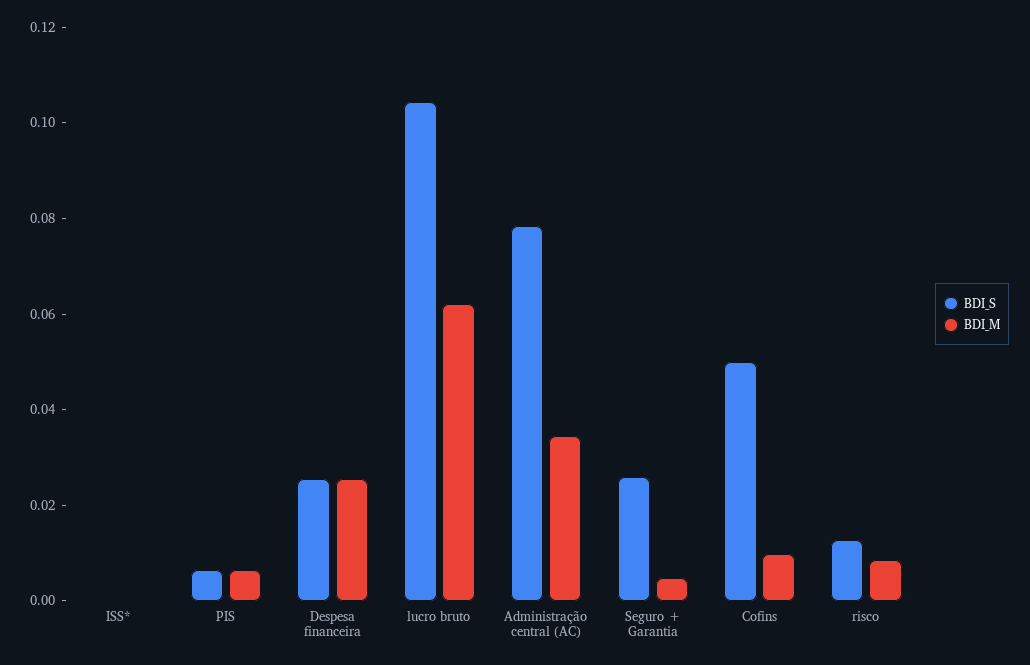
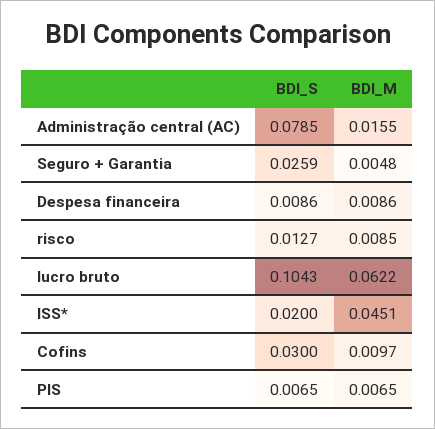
BDI_S, ISS*: 0 -> 0.02
BDI_M, ISS*: 0 -> 0.0451
BDI_S, Despesa financeira: 0.025 -> 0.0086
BDI_M, Despesa financeira: 0.025 -> 0.0086
BDI_M, Administração central (AC): 0.035 -> 0.0155
BDI_S, Cofins: 0.05 -> 0.03

